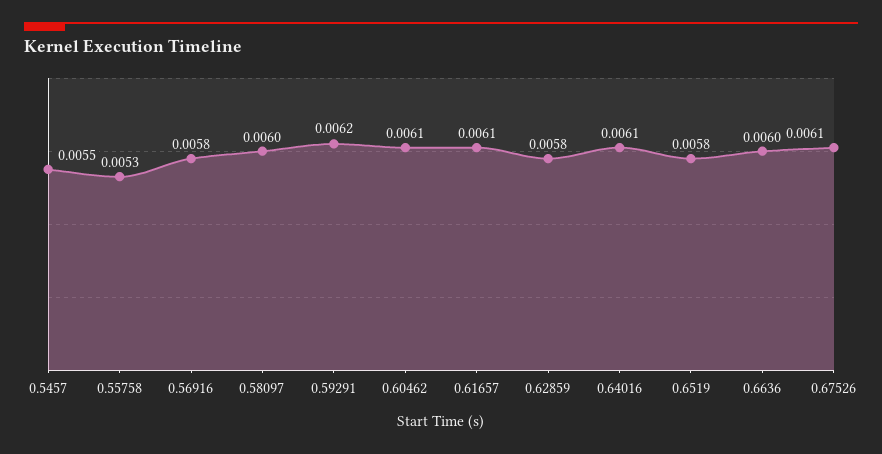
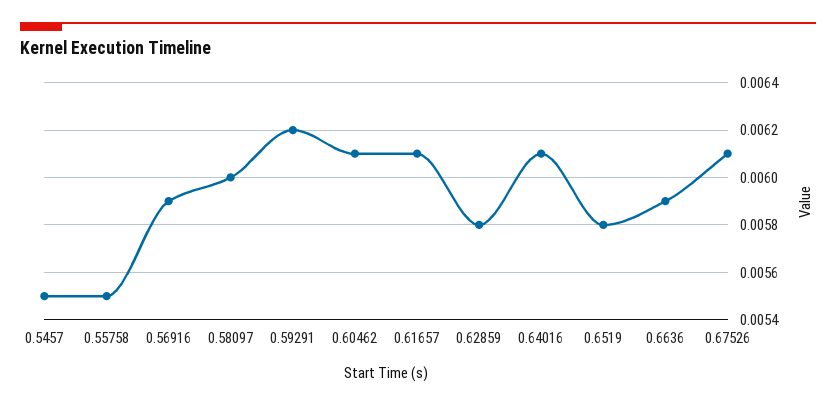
0.55758: 0.0053 -> 0.0055
0.56916: 0.0058 -> 0.0059
0.6636: 0.006 -> 0.0059

